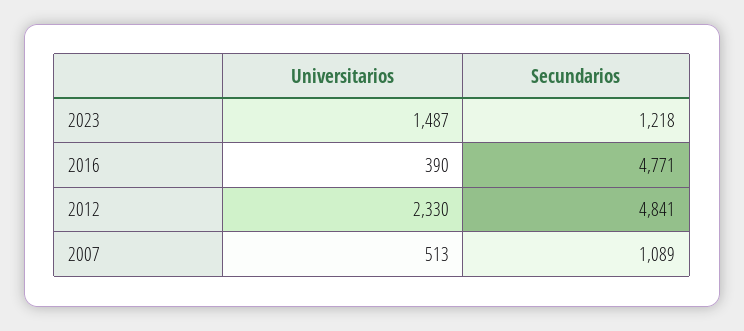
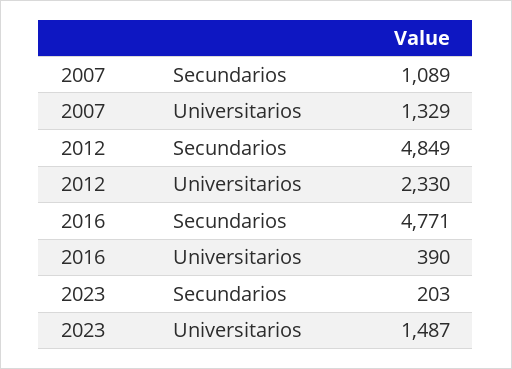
Secundarios, 2023: 1218 -> 203
Secundarios, 2012: 4841 -> 4849
Universitarios, 2007: 513 -> 1329

